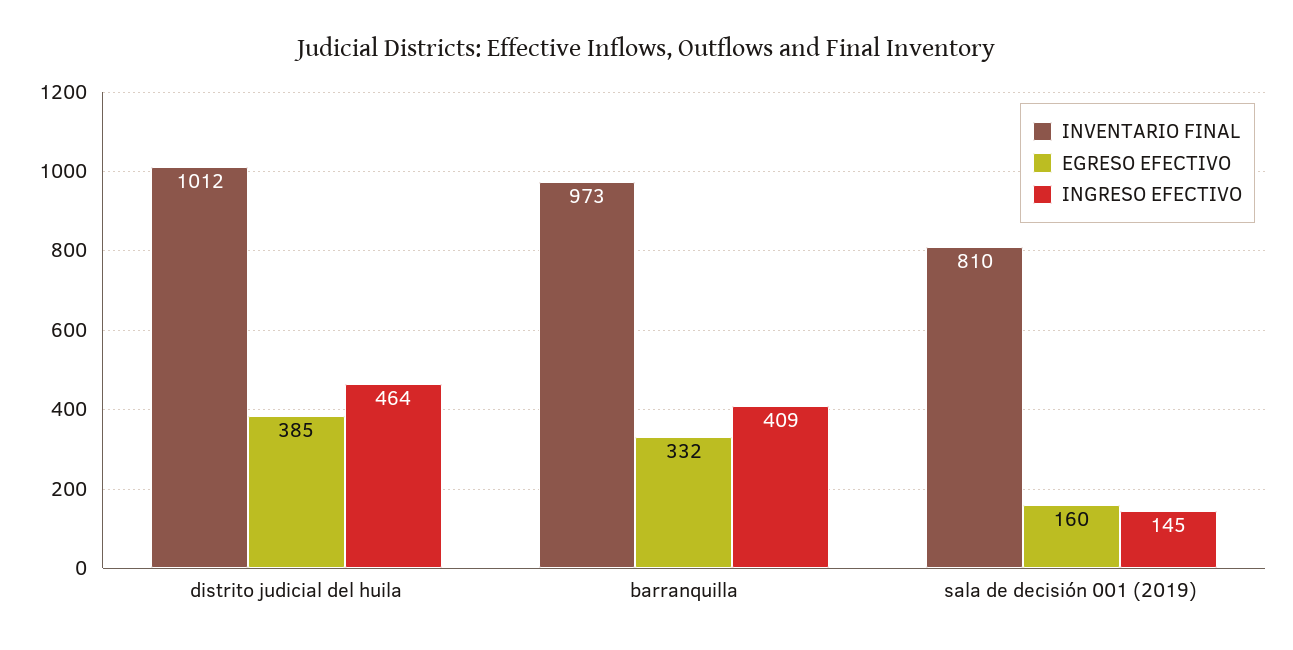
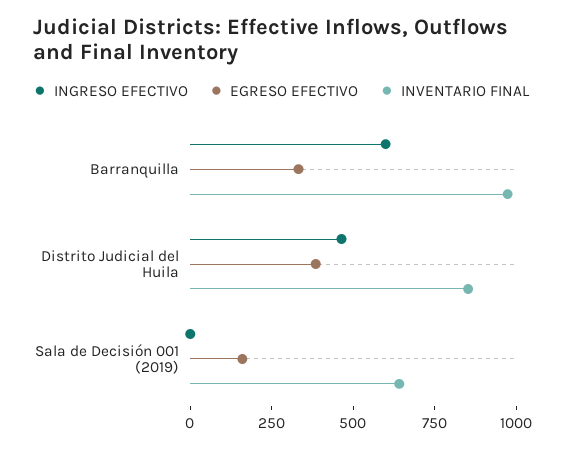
INVENTARIO FINAL, distrito judicial del huila: 1012 -> 850
INGRESO EFECTIVO, barranquilla: 409 -> 600
INVENTARIO FINAL, sala de decisión 001 (2019): 810 -> 650
INGRESO EFECTIVO, sala de decisión 001 (2019): 145 -> 0

